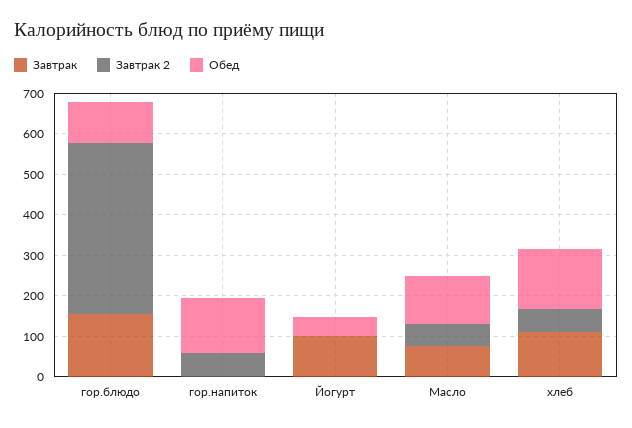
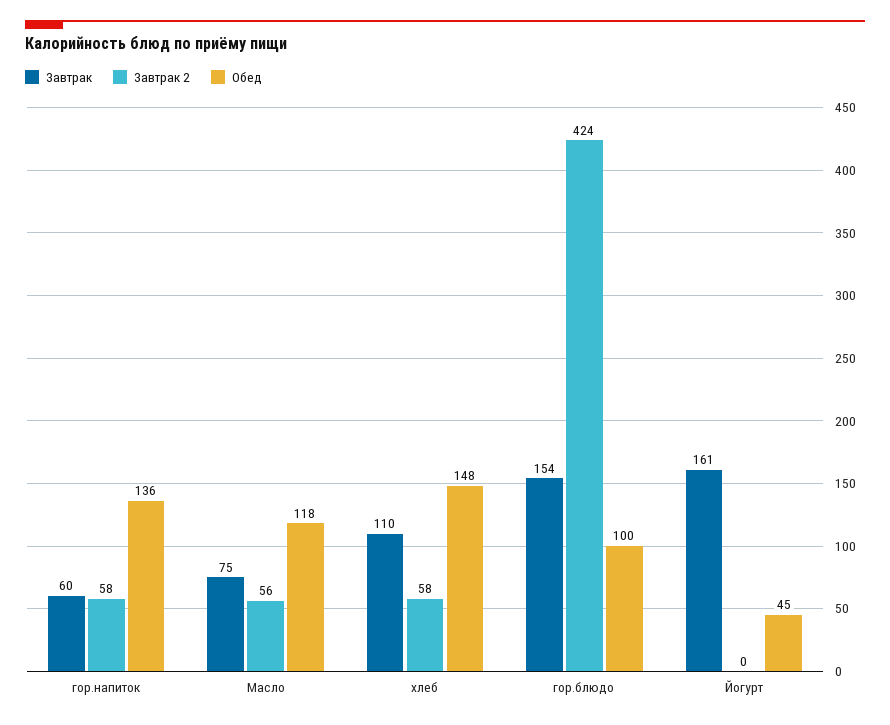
Завтрак, гор.напиток: 0 -> 60
Завтрак, Йогурт: 100 -> 161

